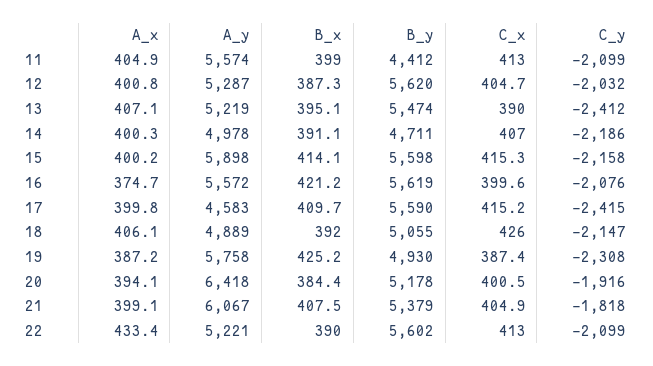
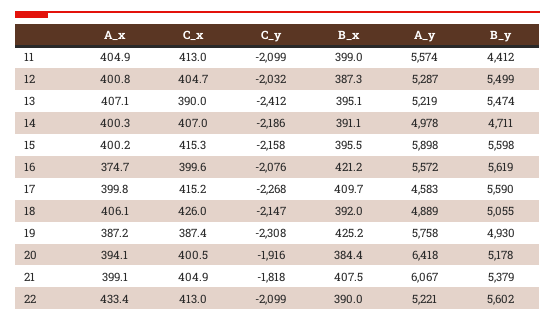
B_y, 12: 5620 -> 5499
B_x, 15: 414.1 -> 395.5
C_y, 17: -2415 -> -2268

